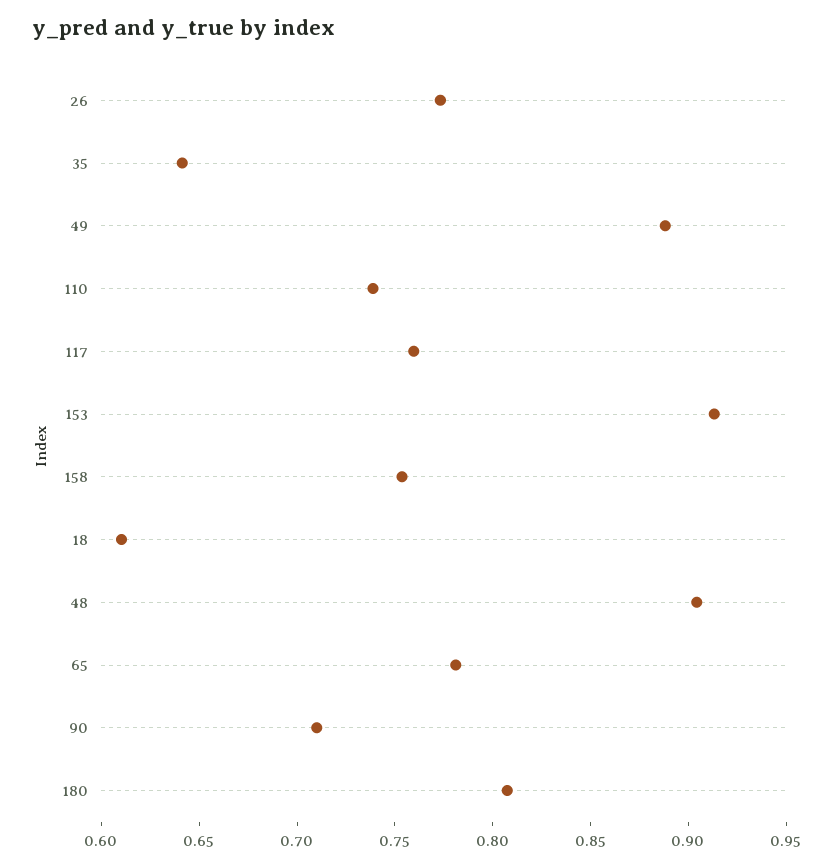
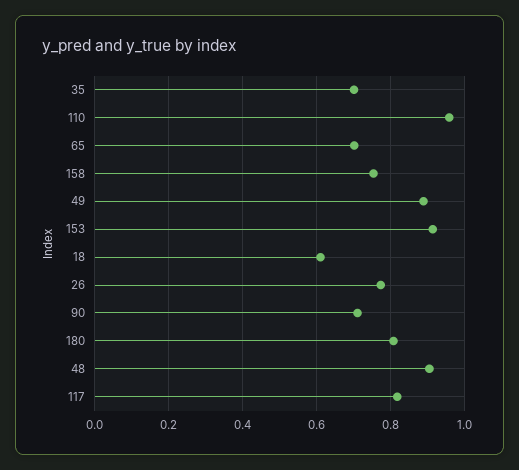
35: 0.64 -> 0.7
110: 0.74 -> 0.96
117: 0.76 -> 0.82
65: 0.78 -> 0.7

